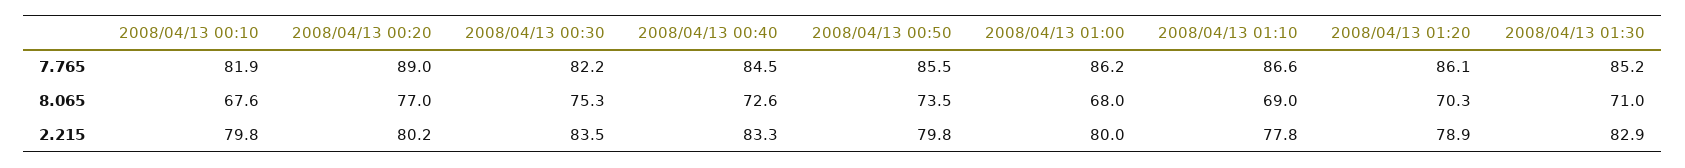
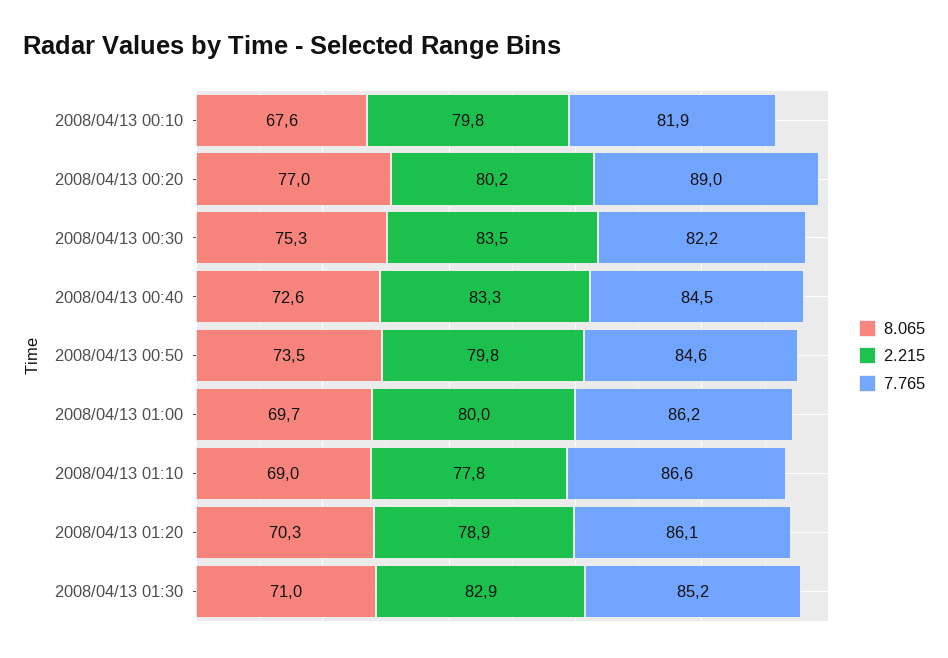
7.765, 2008/04/13 00:50: 85.5 -> 84.6
8.065, 2008/04/13 01:00: 68 -> 69.7

